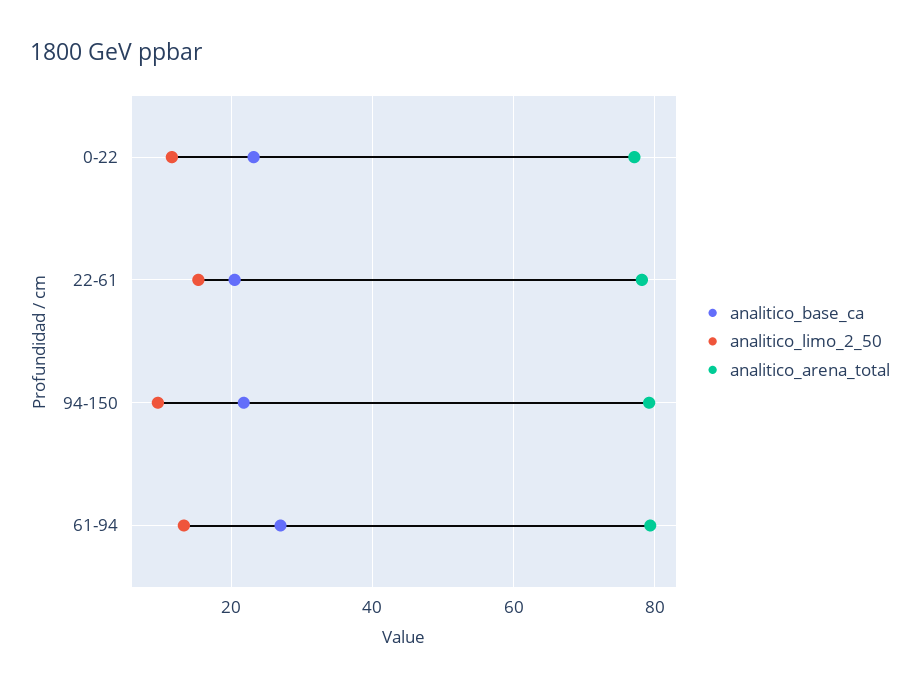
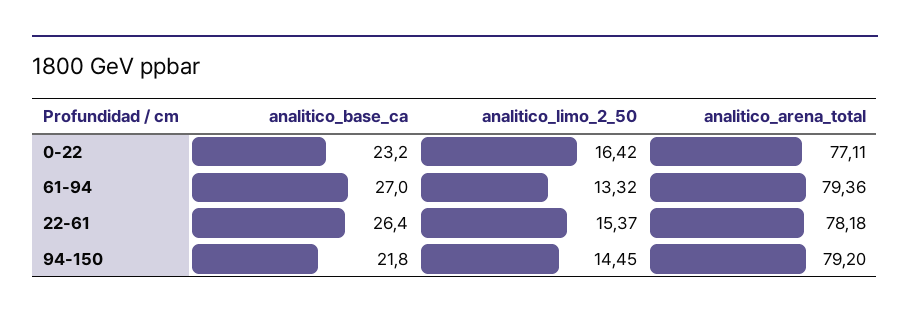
analitico_limo_2_50, 0-22: 12 -> 16.42
analitico_base_ca, 22-61: 20 -> 26.4
analitico_limo_2_50, 94-150: 10 -> 14.45

